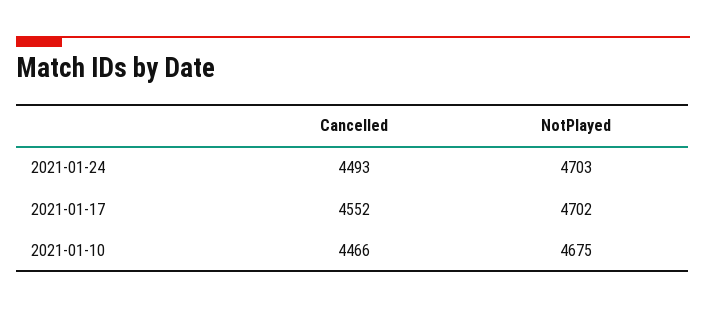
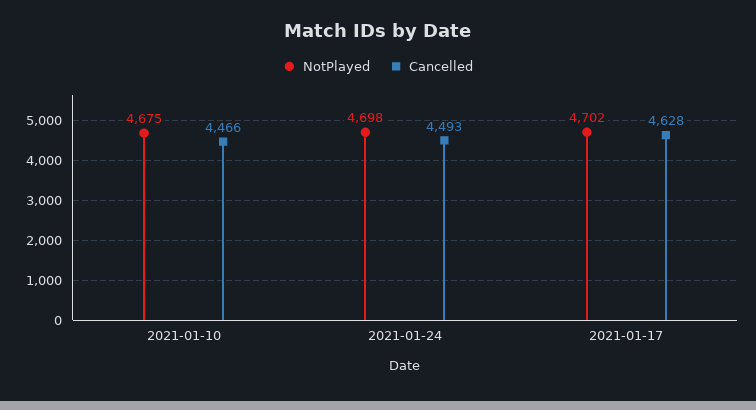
NotPlayed, 2021-01-24: 4703 -> 4698
Cancelled, 2021-01-17: 4552 -> 4628

